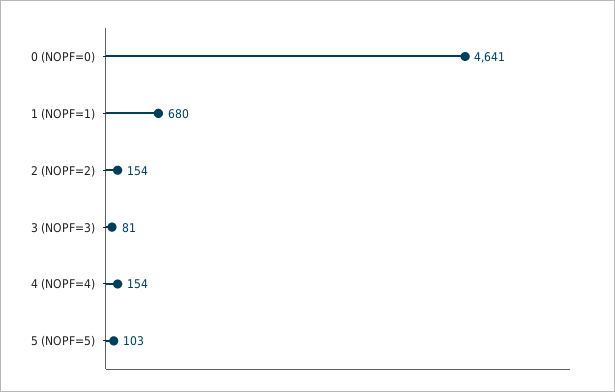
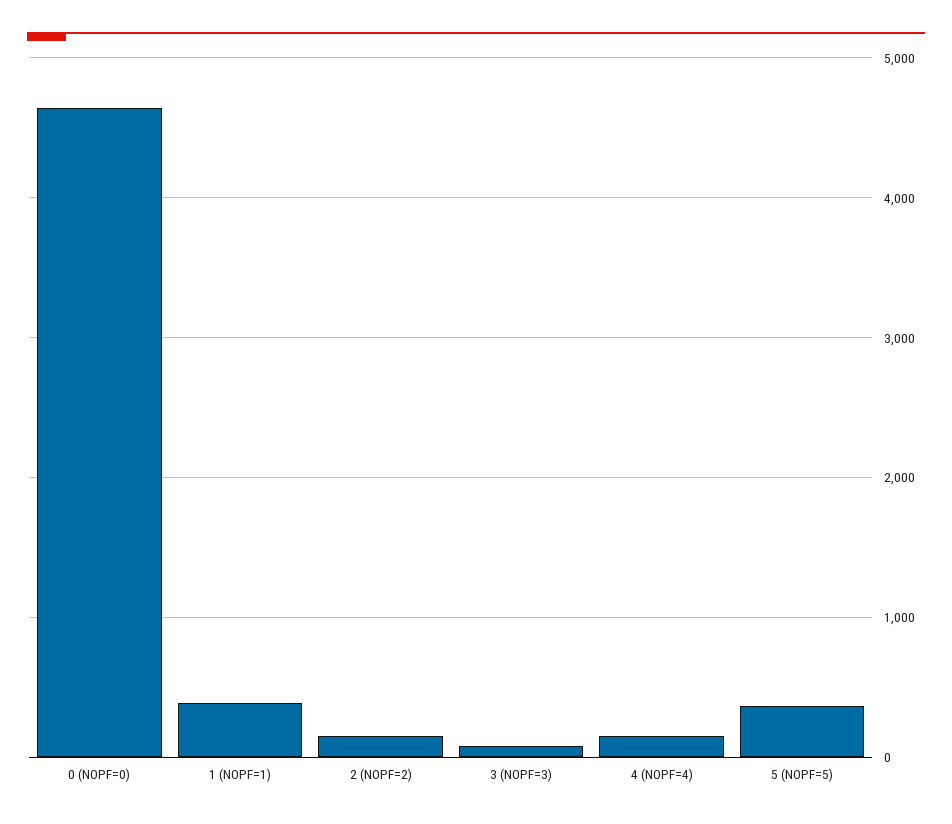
1 (NOPF=1): 680 -> 400
5 (NOPF=5): 103 -> 400

